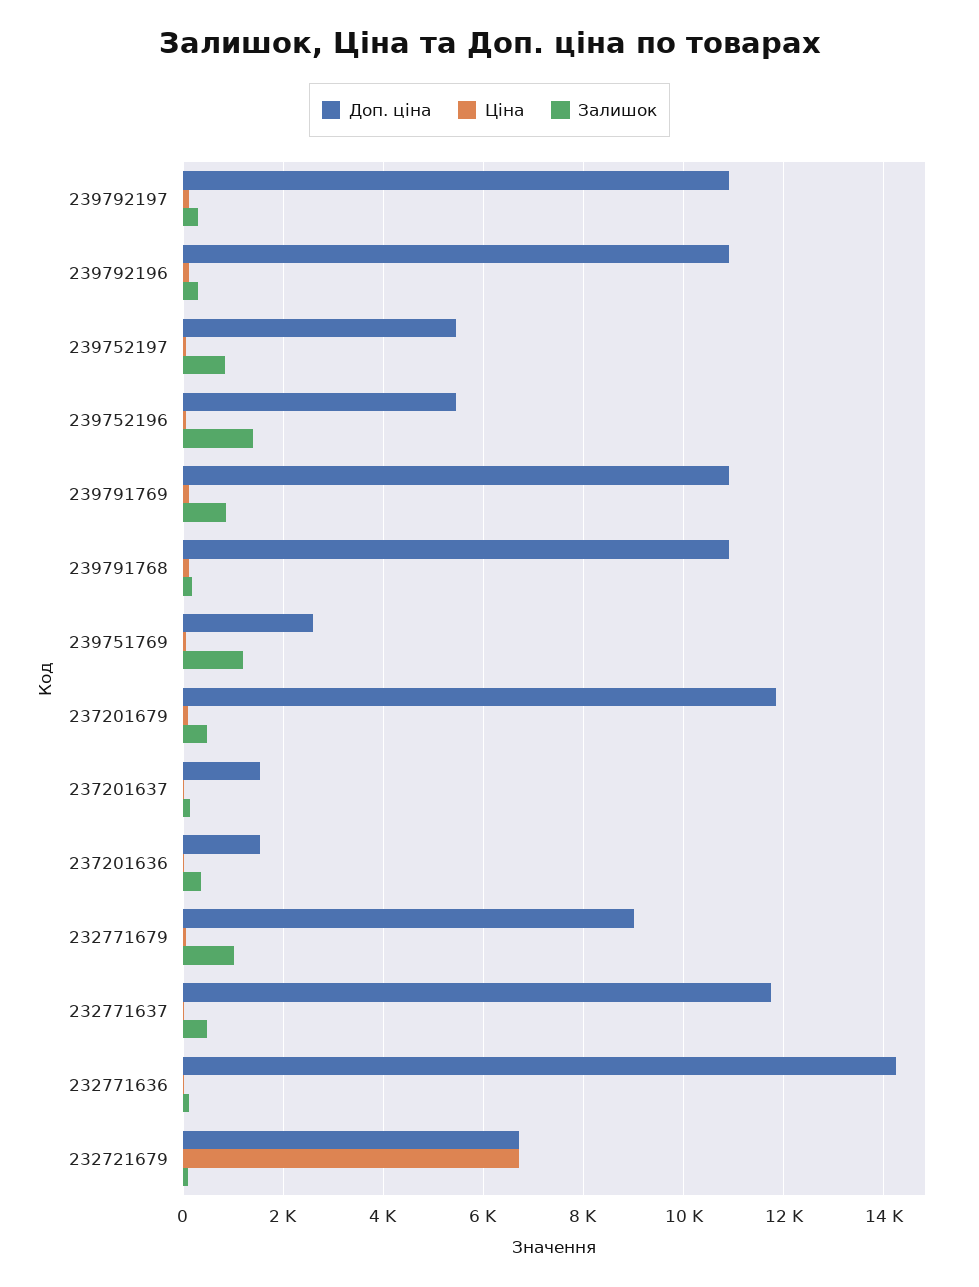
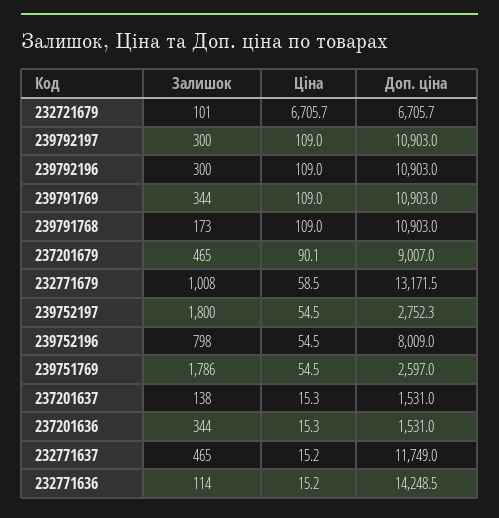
Доп. ціна, 239752197: 5400 -> 2752.3
Залишок, 239752197: 800 -> 1800
Доп. ціна, 239752196: 5400 -> 8009
Залишок, 239752196: 1400 -> 798
Залишок, 239791769: 800 -> 344
Залишок, 239751769: 1200 -> 1786
Доп. ціна, 237201679: 11800 -> 9007
Доп. ціна, 232771679: 9000 -> 13171.5

